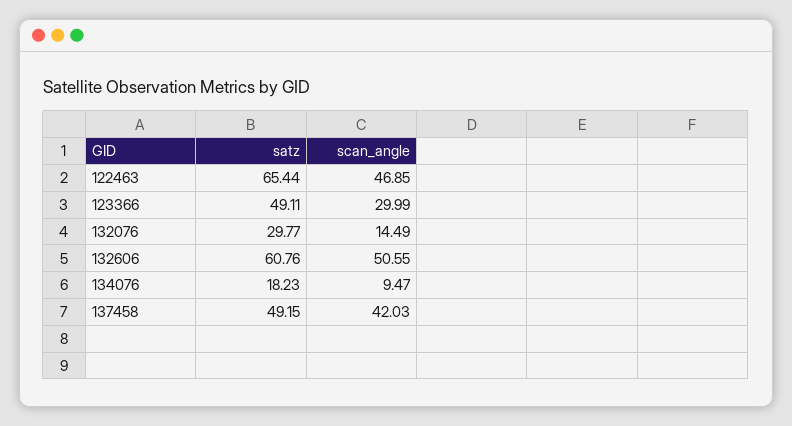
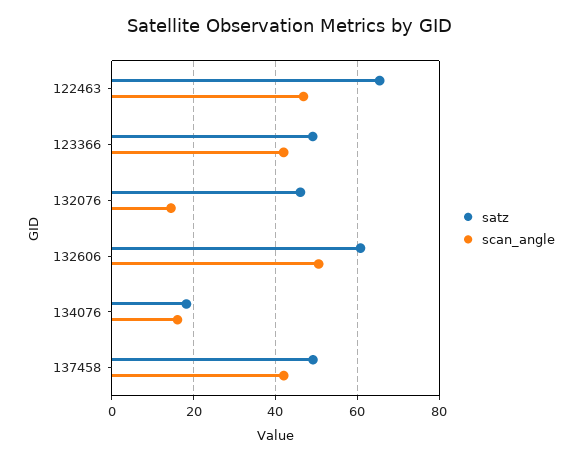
scan_angle, 123366: 29.99 -> 42
satz, 132076: 29.77 -> 46
scan_angle, 134076: 9.47 -> 16

